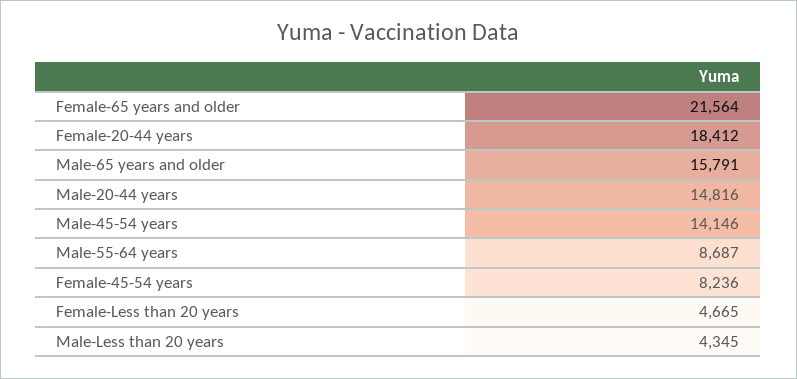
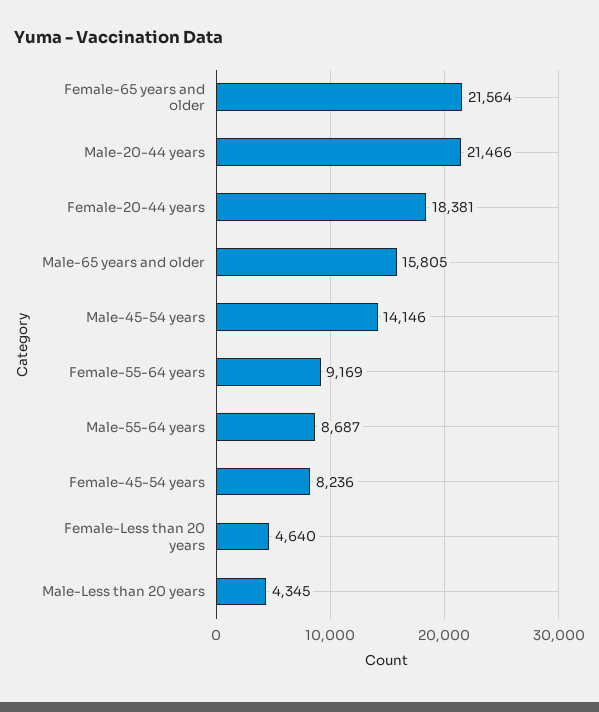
Female-20-44 years: 18412 -> 18381
Male-65 years and older: 15791 -> 15805
Male-20-44 years: 14816 -> 21466
Female-Less than 20 years: 4665 -> 4640
Female-55-64 years: none -> 9169

